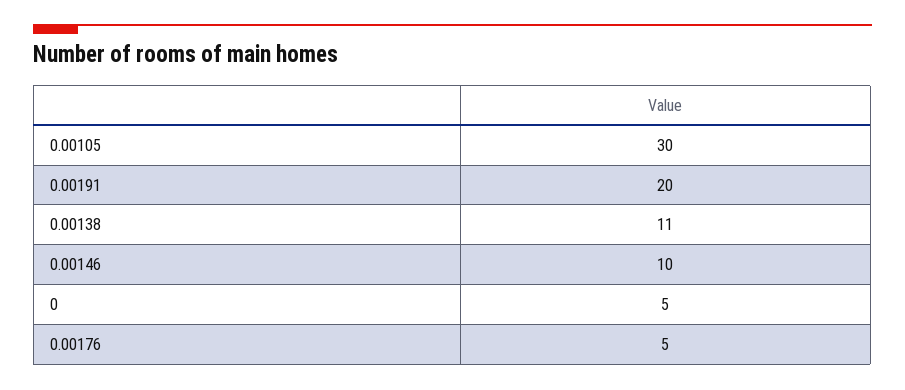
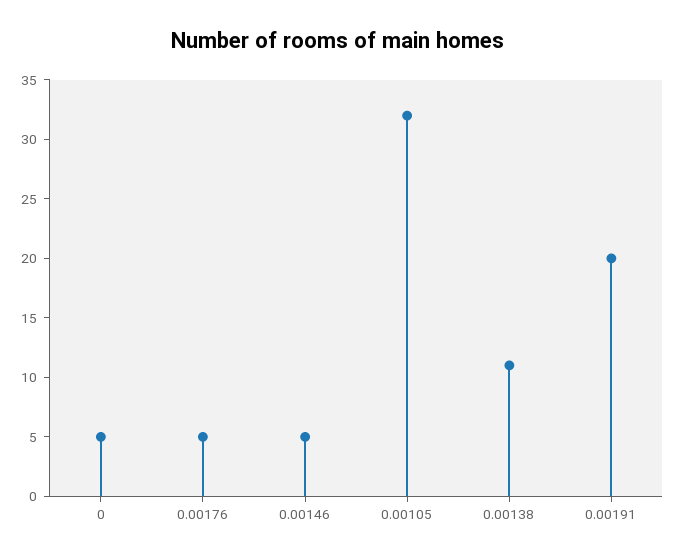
0.00105: 30 -> 32
0.00146: 10 -> 5

